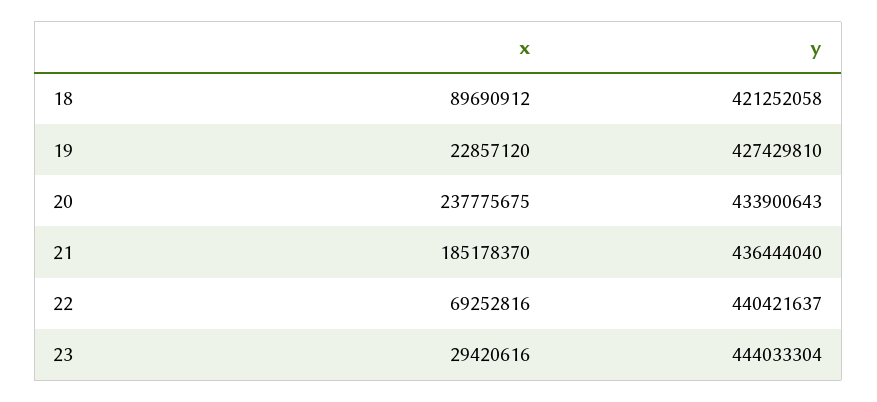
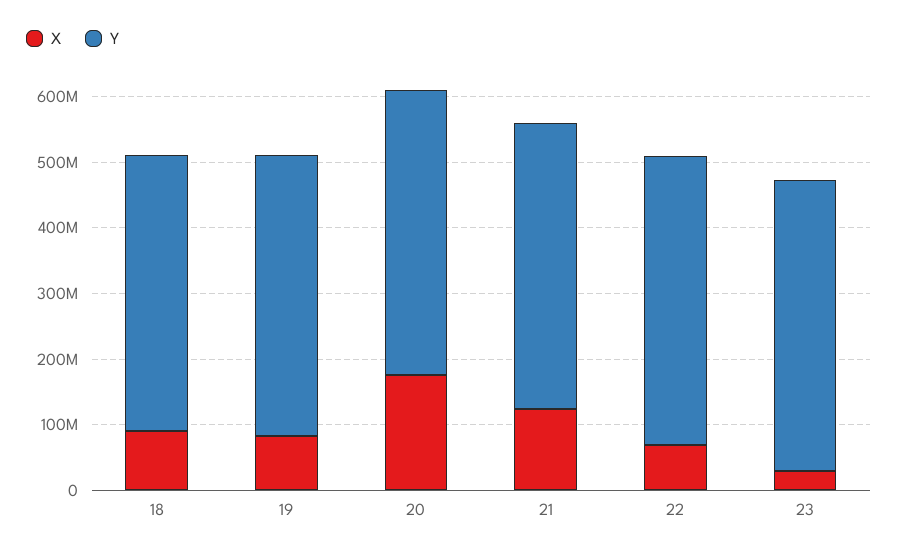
x, 19: 22857120 -> 80000000
x, 20: 237775675 -> 180000000
x, 21: 185178370 -> 120000000

